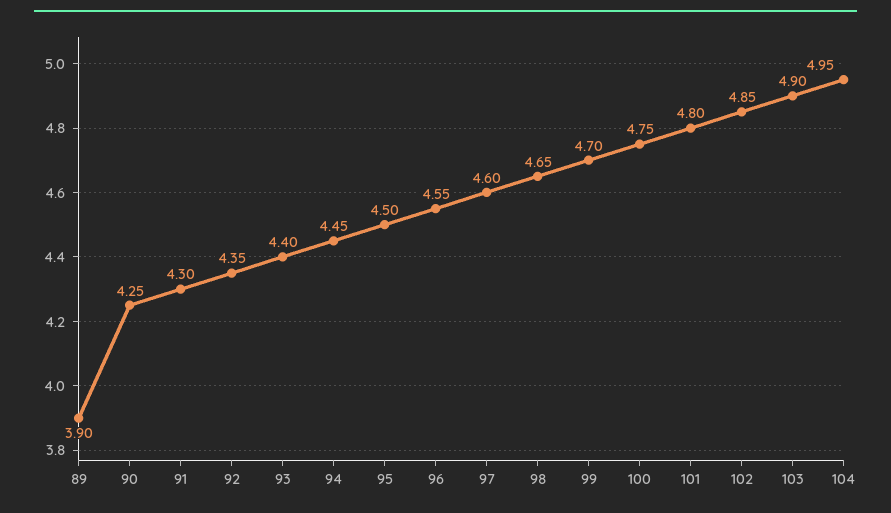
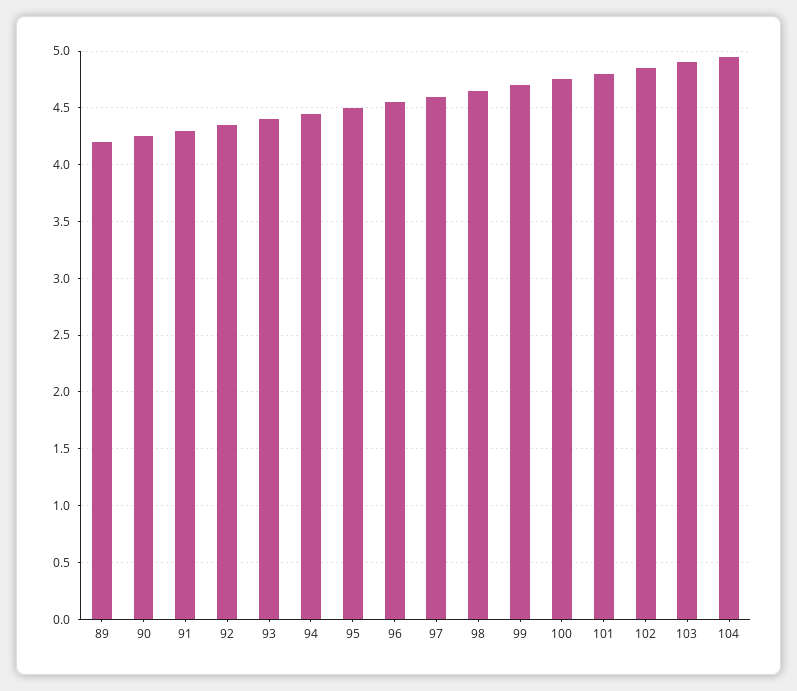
89: 3.9 -> 4.2

